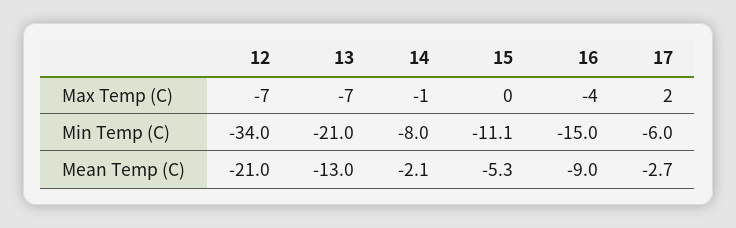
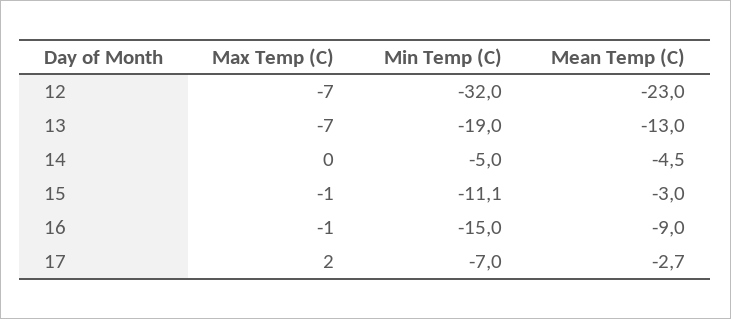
14, Max Temp (C): -1 -> 0
15, Max Temp (C): 0 -> -1
16, Max Temp (C): -4 -> -1
12, Min Temp (C): -34 -> -32
13, Min Temp (C): -21 -> -19
14, Min Temp (C): -8 -> -5
17, Min Temp (C): -6 -> -7
12, Mean Temp (C): -21 -> -23
14, Mean Temp (C): -2.1 -> -4.5
15, Mean Temp (C): -5.3 -> -3

